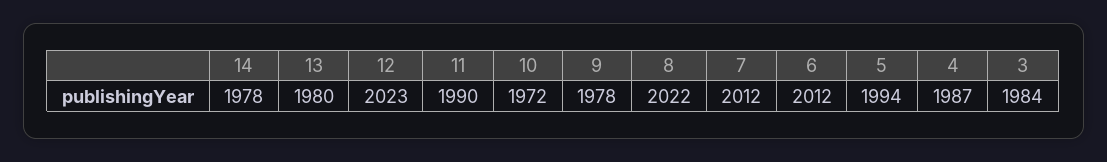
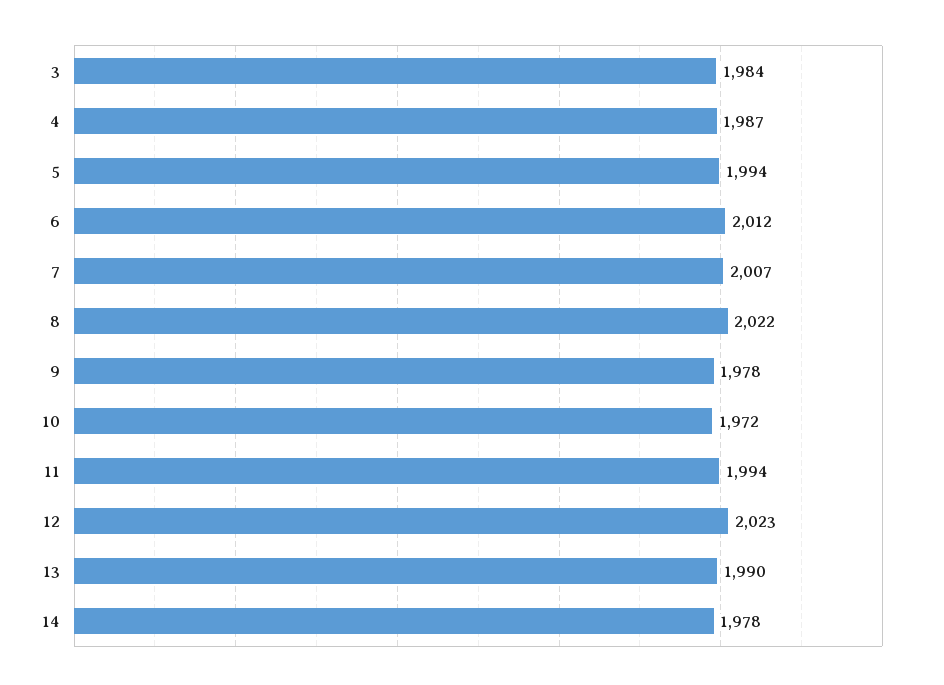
13: 1980 -> 1990
11: 1990 -> 1994
7: 2012 -> 2007

